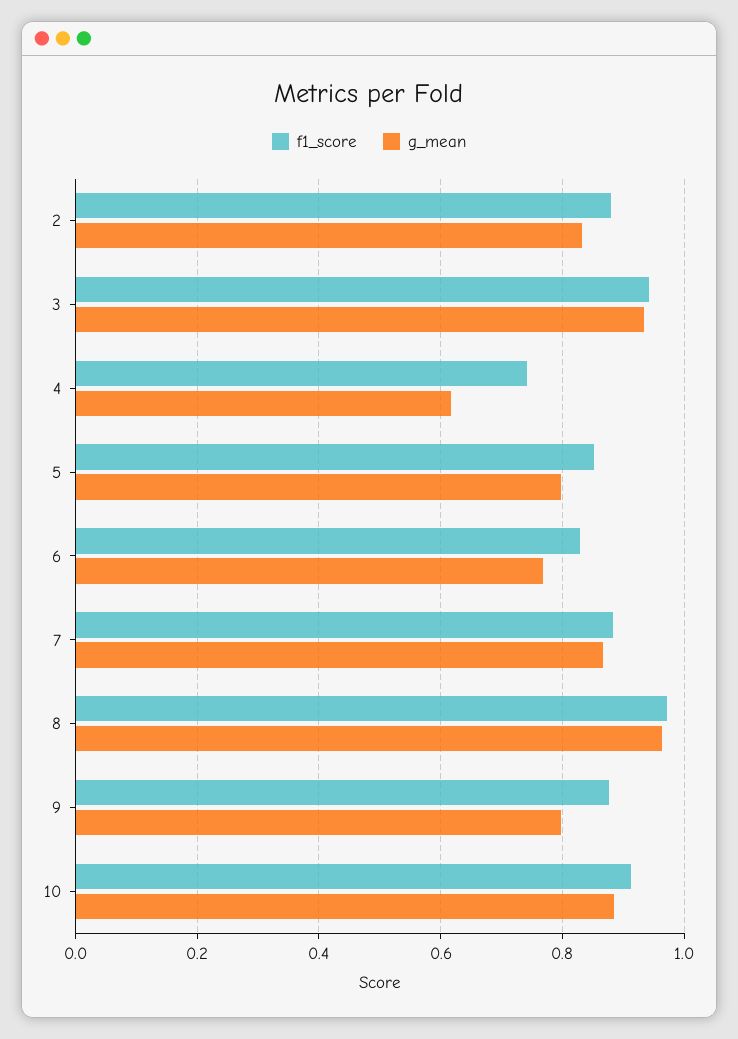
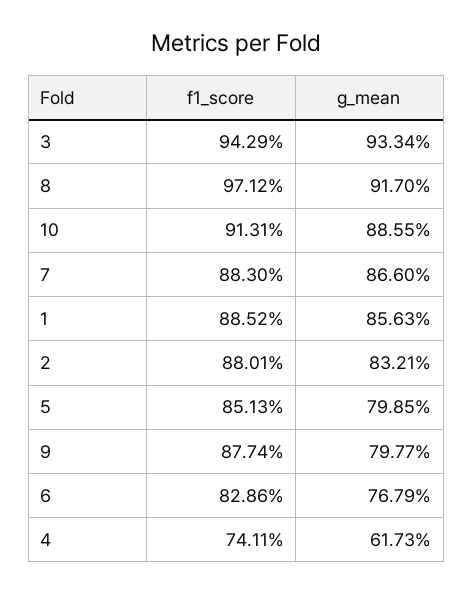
g_mean, 8: 0.96 -> 0.917
f1_score, 1: none -> 0.8852
g_mean, 1: none -> 0.8563

